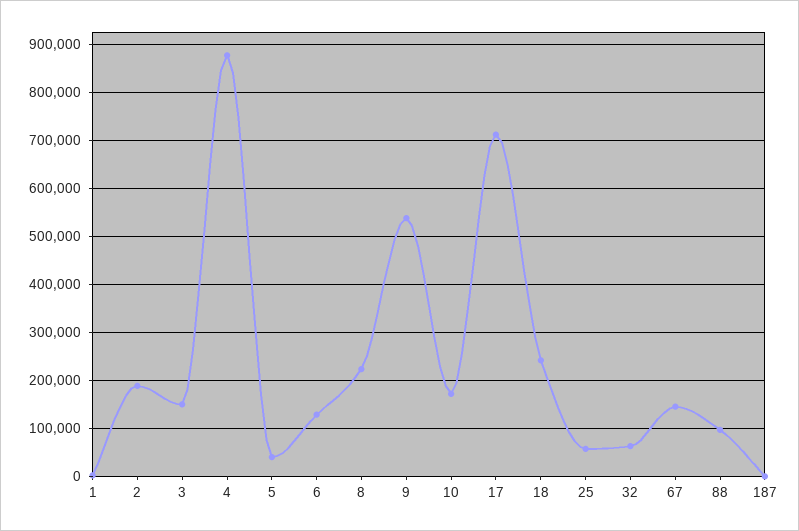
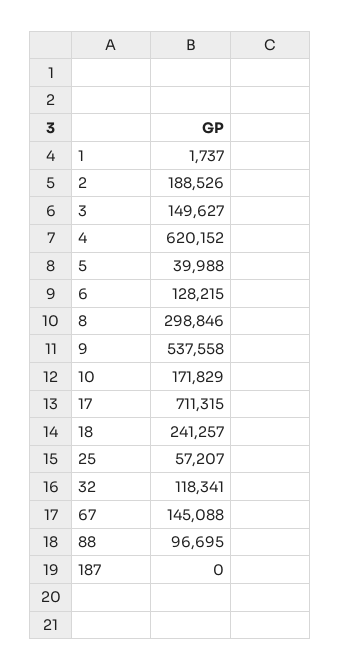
4: 880000 -> 620152
8: 220000 -> 298846
32: 60000 -> 118341

